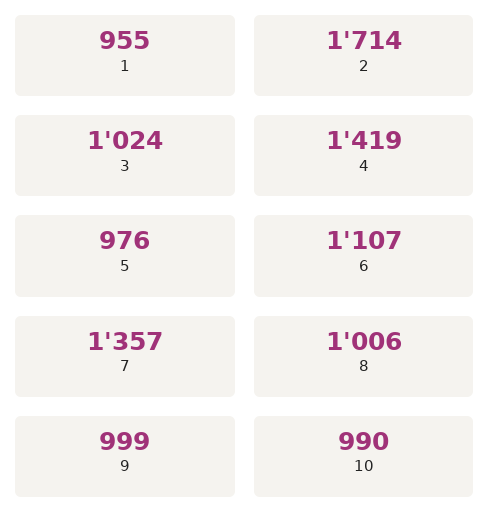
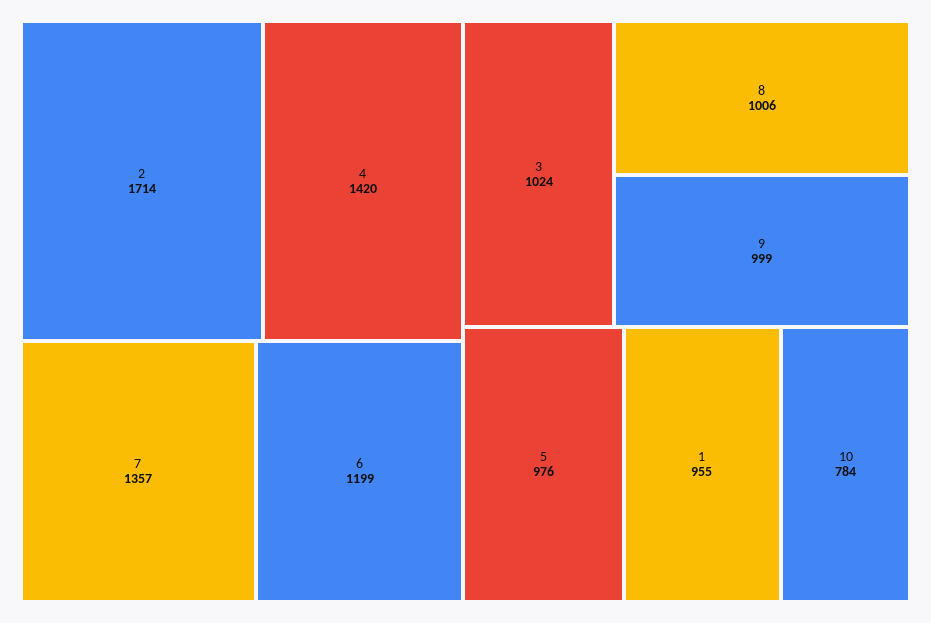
4: 1419 -> 1420
6: 1107 -> 1199
10: 990 -> 784

